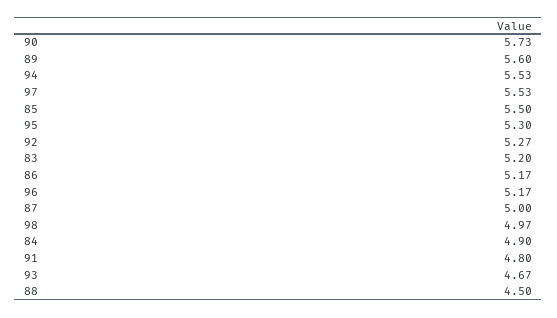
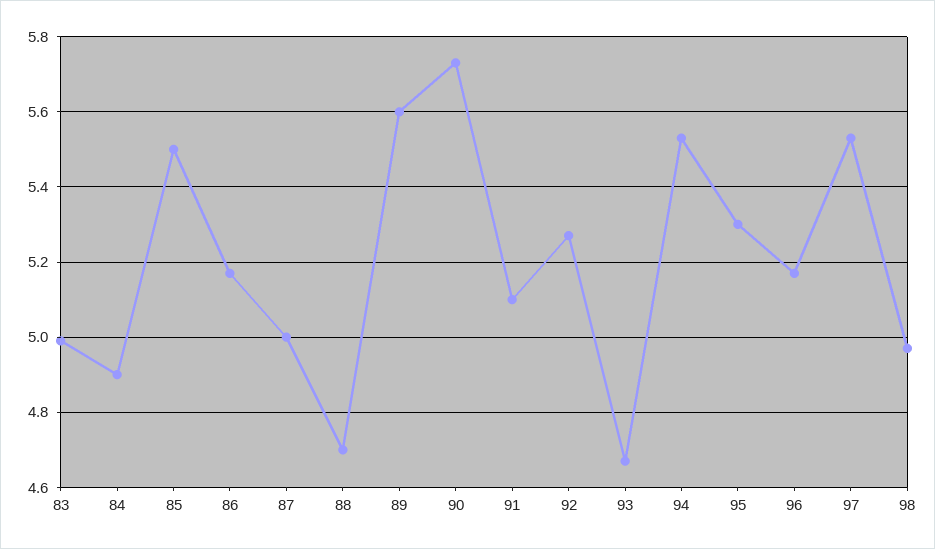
83: 5.2 -> 5
91: 4.8 -> 5.1
88: 4.5 -> 4.7

